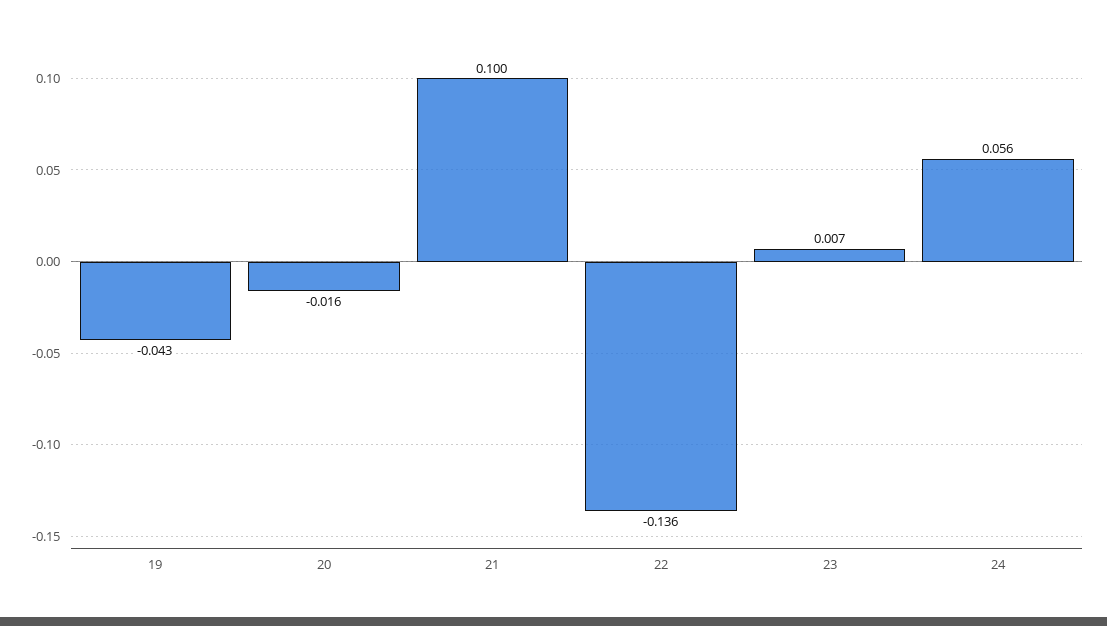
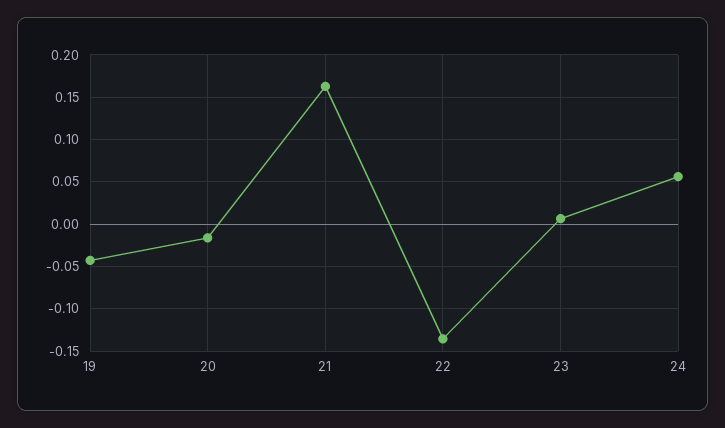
21: 0.1 -> 0.16

